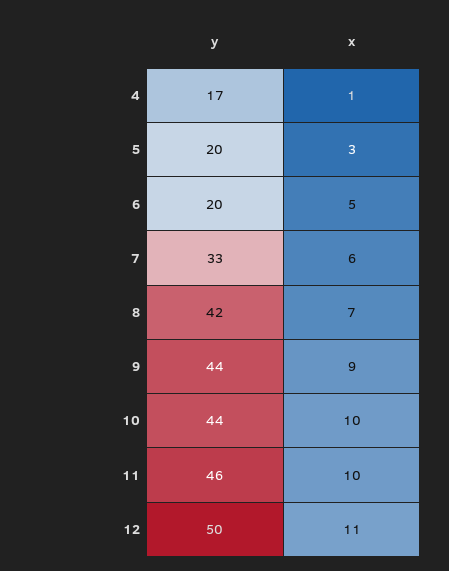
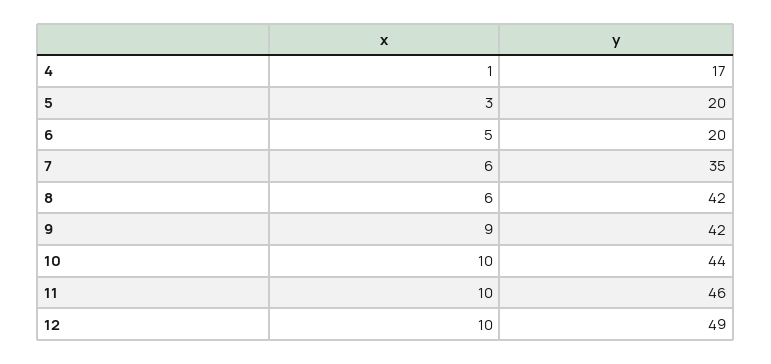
y, 7: 33 -> 35
x, 8: 7 -> 6
y, 9: 44 -> 42
y, 12: 50 -> 49
x, 12: 11 -> 10

